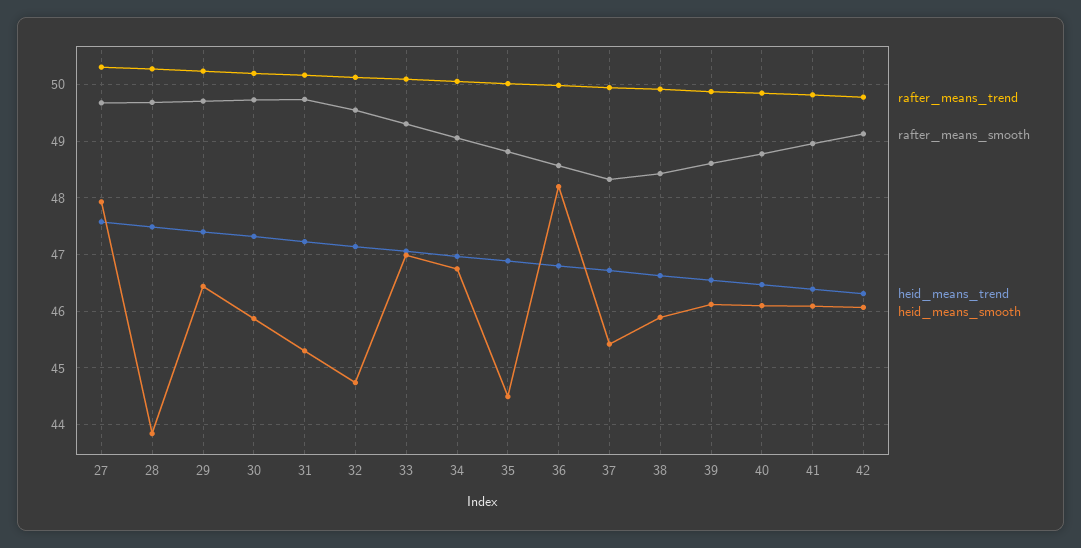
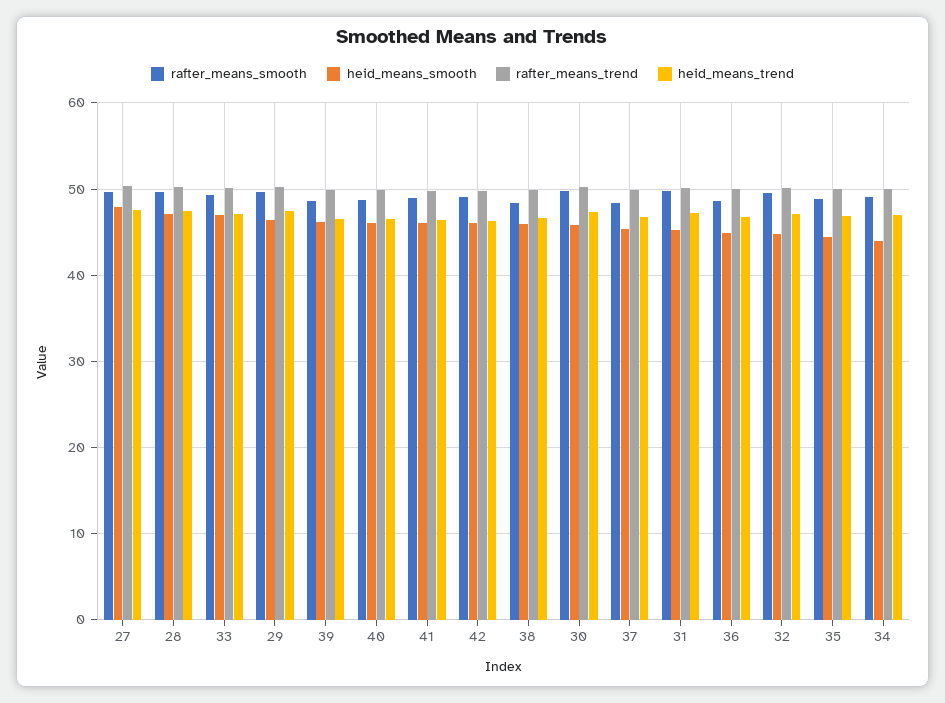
heid_means_smooth, 28: 43.8 -> 47
heid_means_smooth, 34: 46.8 -> 44
heid_means_smooth, 36: 48.2 -> 45

